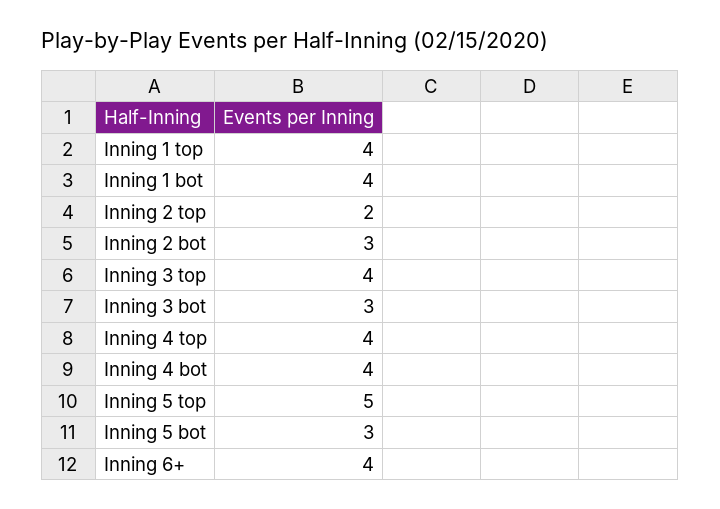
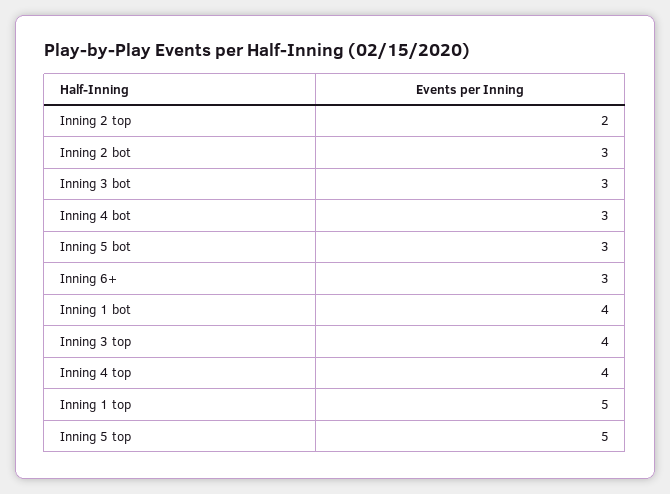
Inning 1 top: 4 -> 5
Inning 4 bot: 4 -> 3
Inning 6+: 4 -> 3

